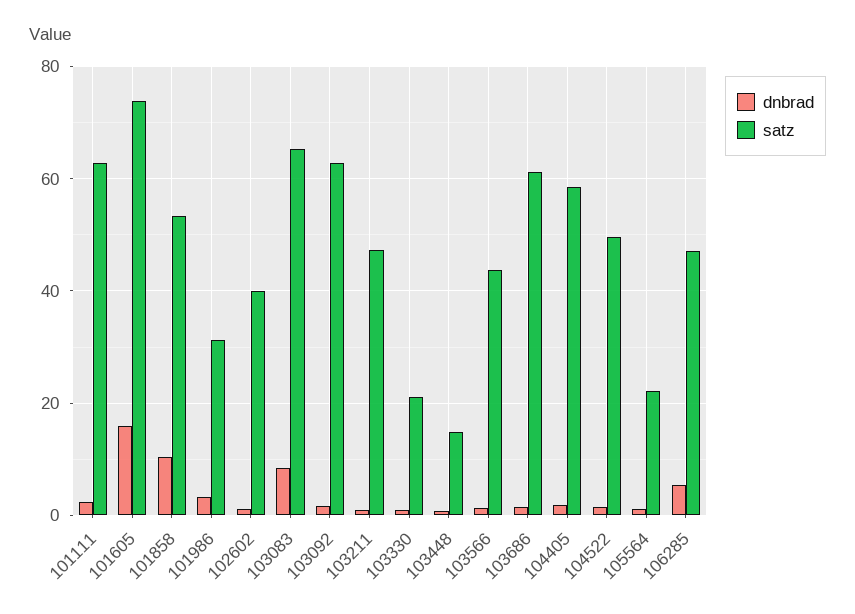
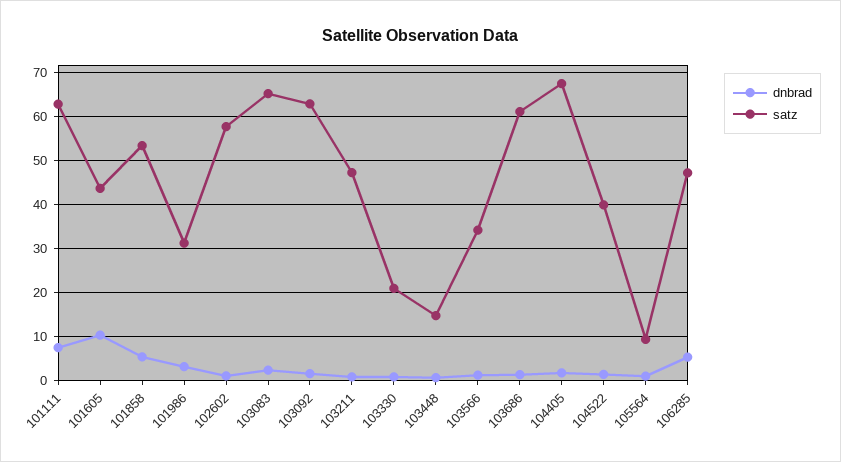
dnbrad, 101111: 2 -> 8
dnbrad, 101605: 16 -> 10
satz, 101605: 74 -> 44
dnbrad, 101858: 10 -> 6
satz, 102602: 40 -> 58
dnbrad, 103083: 8 -> 2
satz, 103566: 44 -> 34
satz, 104405: 58 -> 68
satz, 104522: 50 -> 40
satz, 105564: 22 -> 10

